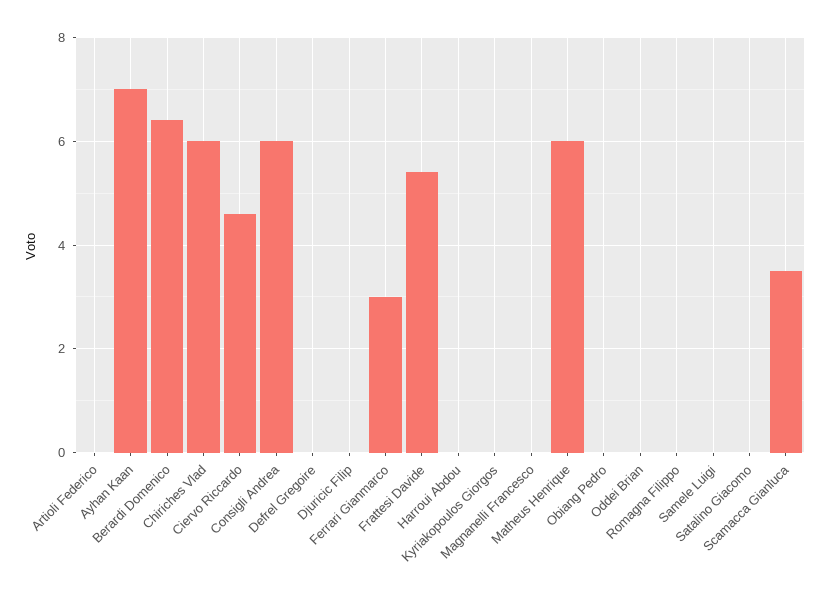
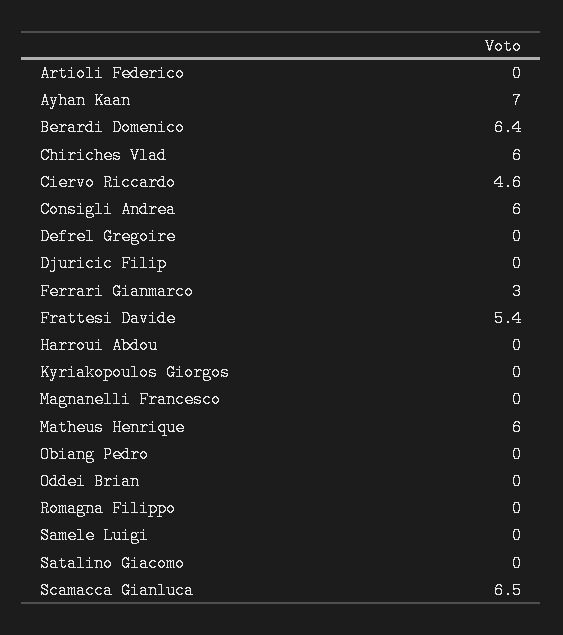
Scamacca Gianluca: 3.5 -> 6.5

